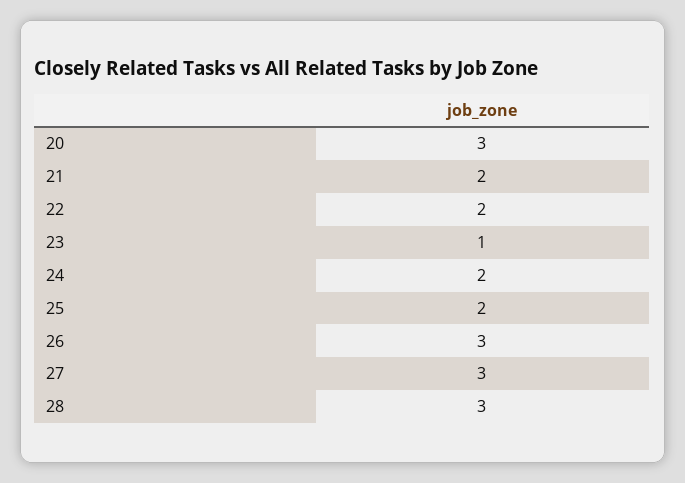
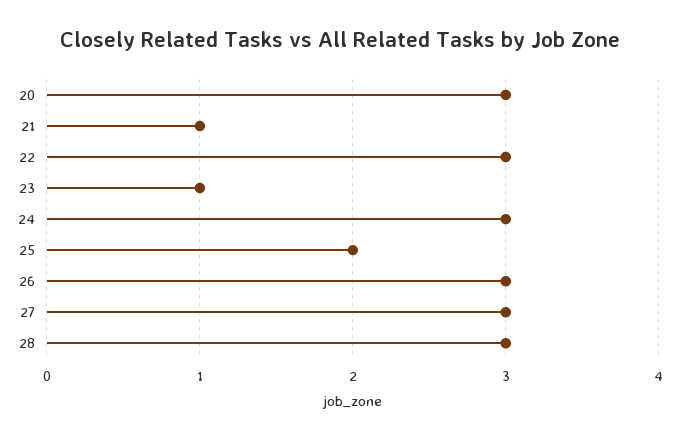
21: 2 -> 1
22: 2 -> 3
24: 2 -> 3

